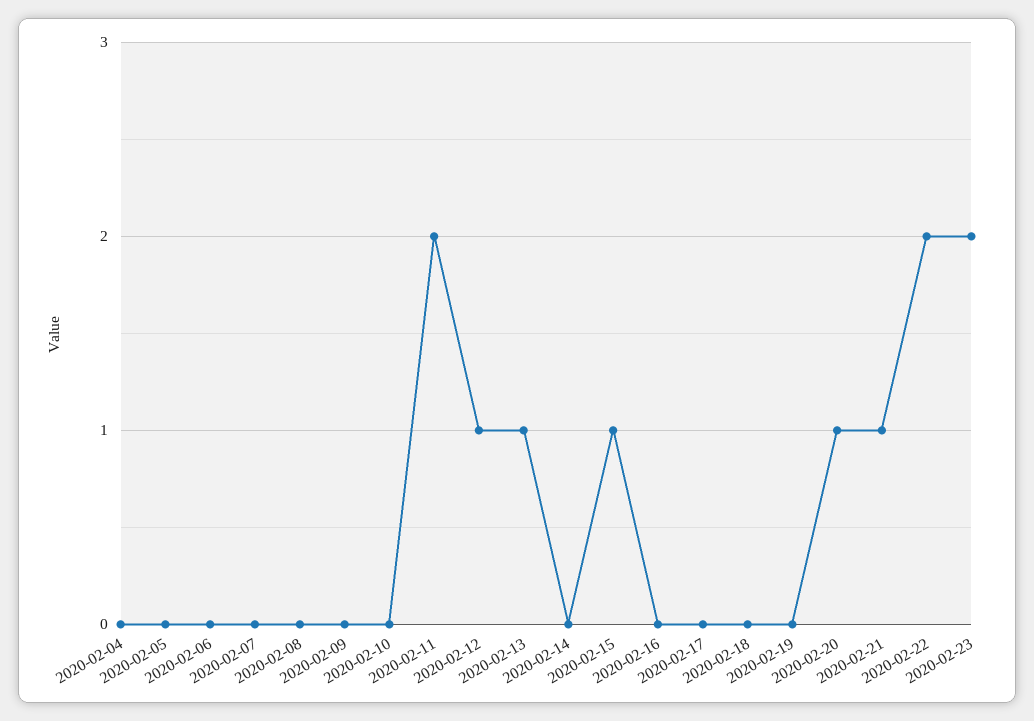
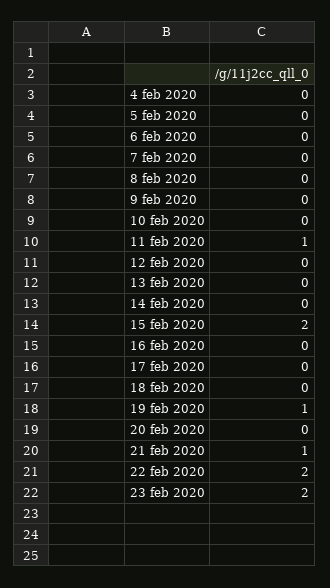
2020-02-11: 2 -> 1
2020-02-12: 1 -> 0
2020-02-13: 1 -> 0
2020-02-15: 1 -> 2
2020-02-19: 0 -> 1
2020-02-20: 1 -> 0

